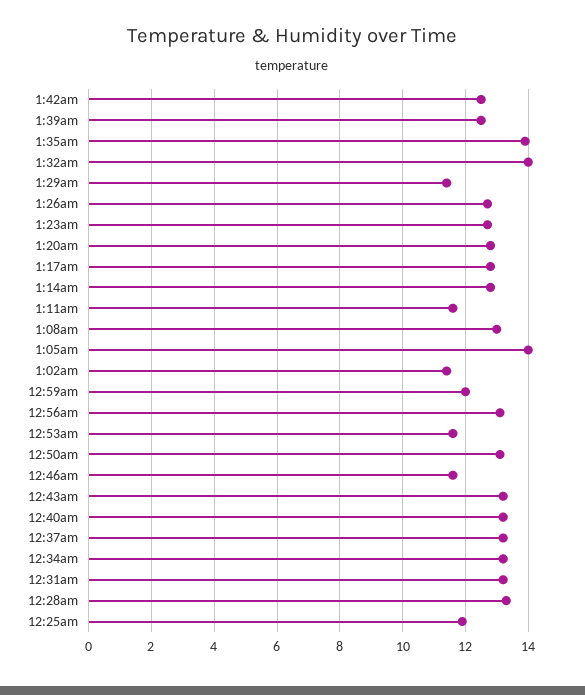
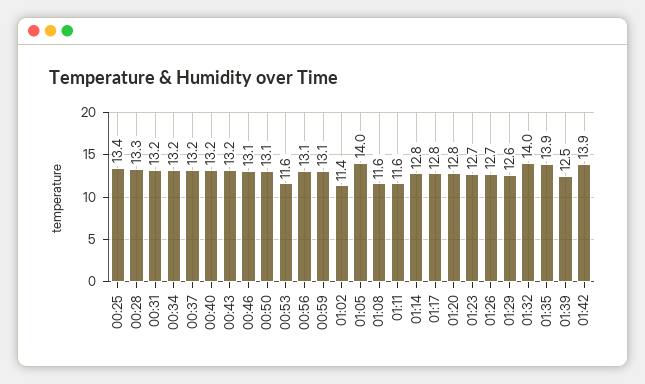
1:42am: 12.5 -> 13.9
1:29am: 11.5 -> 12.6
1:08am: 13 -> 11.6
12:59am: 12 -> 13.1
12:46am: 11.5 -> 13.1
12:25am: 12 -> 13.4

